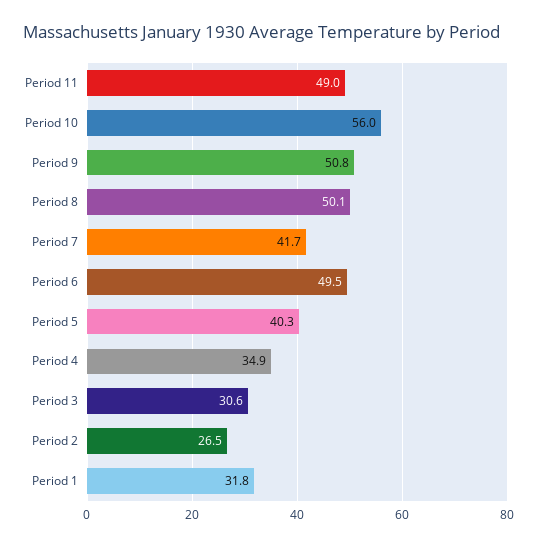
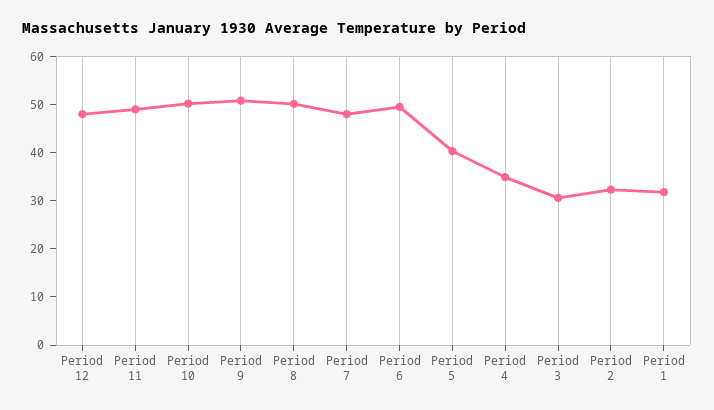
Period 10: 56 -> 50
Period 7: 41.7 -> 48
Period 2: 26.5 -> 32
Period 12: none -> 48

